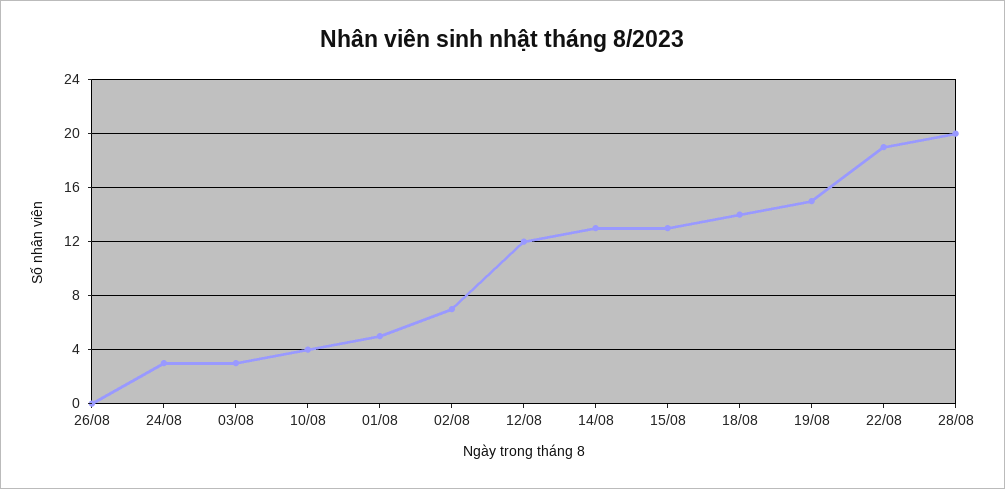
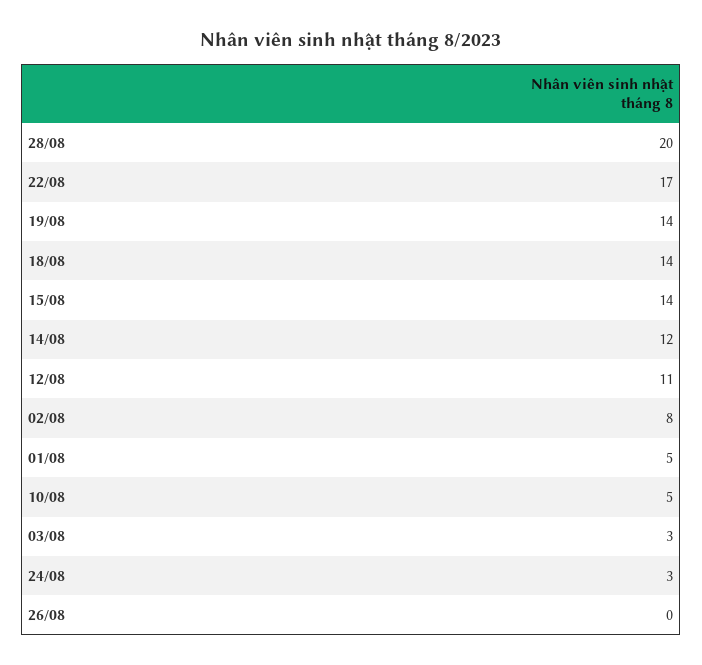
10/08: 4 -> 5
02/08: 7 -> 8
12/08: 12 -> 11
14/08: 13 -> 12
15/08: 13 -> 14
19/08: 15 -> 14
22/08: 19 -> 17

